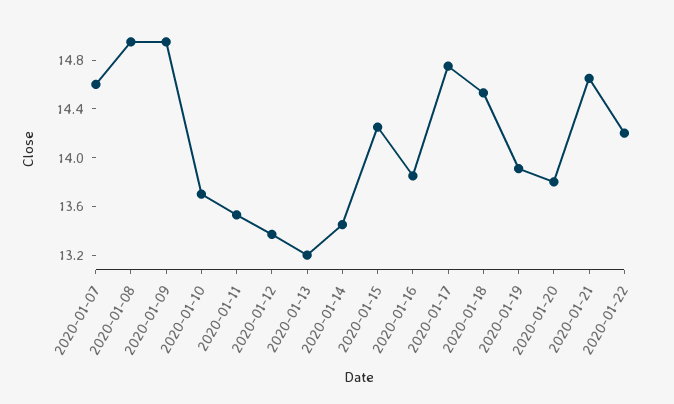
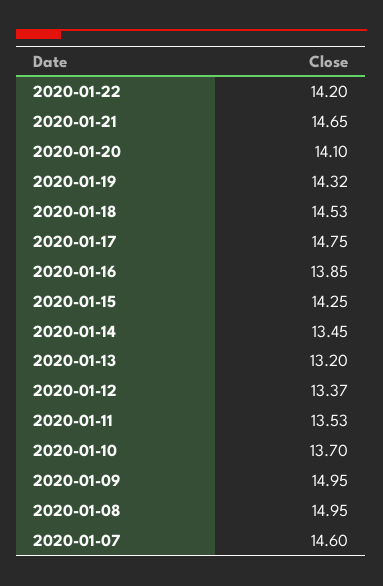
2020-01-19: 13.9 -> 14.32
2020-01-20: 13.8 -> 14.1

